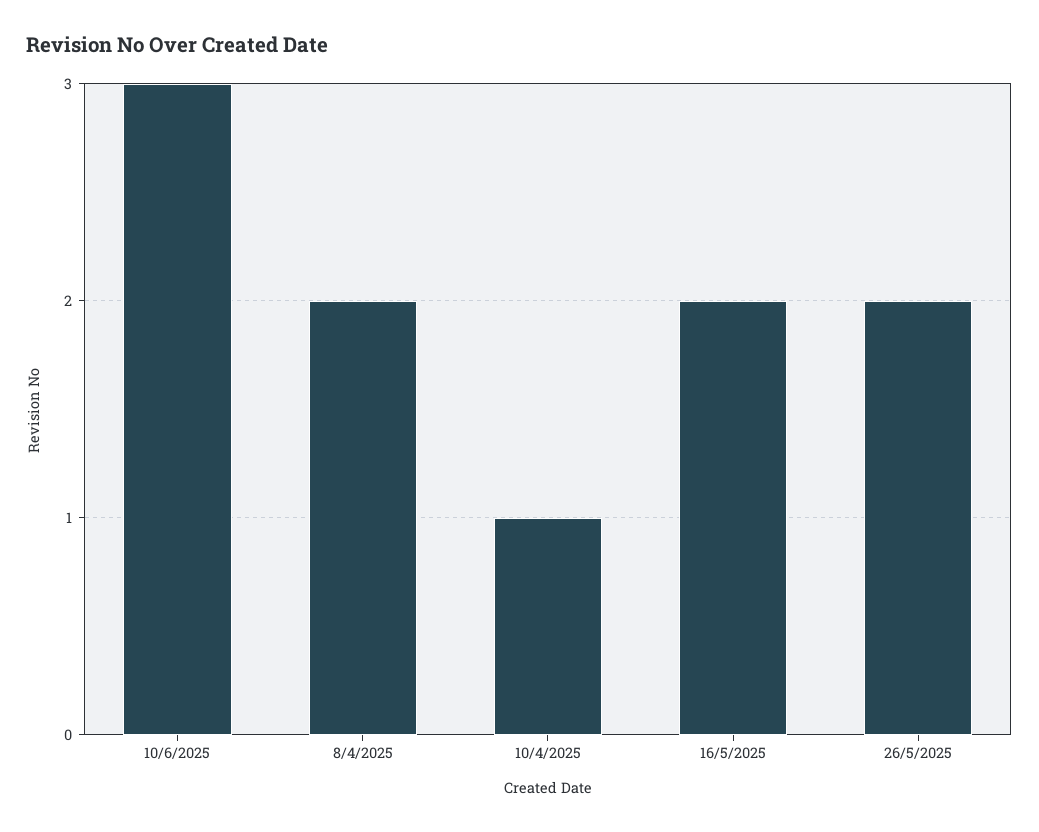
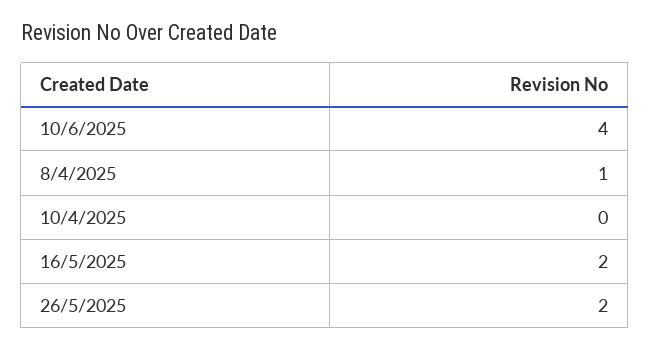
10/6/2025: 3 -> 4
8/4/2025: 2 -> 1
10/4/2025: 1 -> 0

